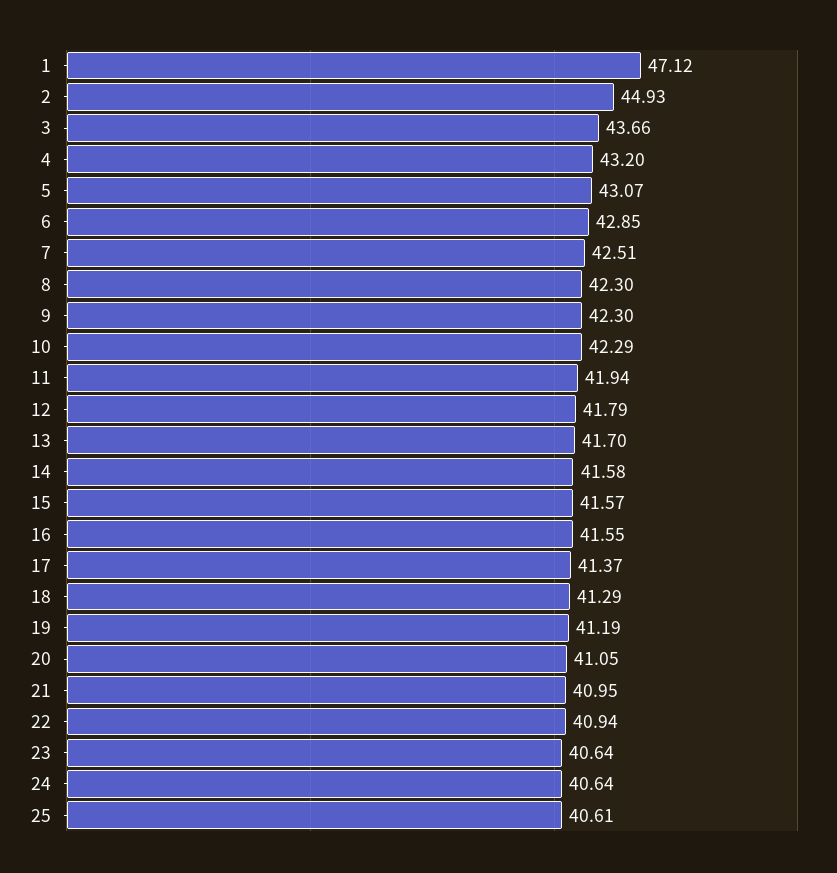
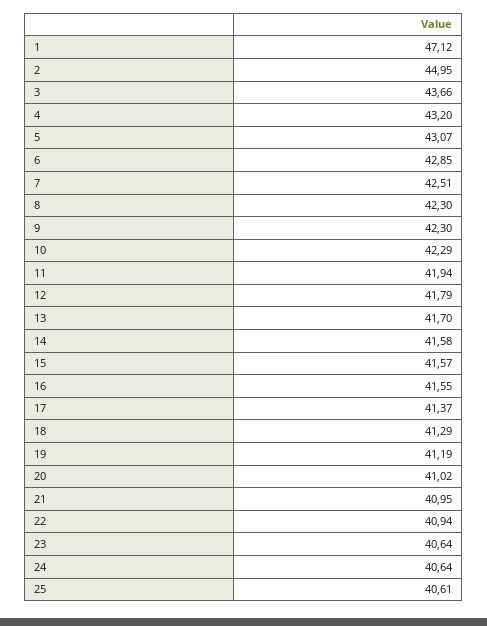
2: 44.93 -> 44.95
20: 41.05 -> 41.02

